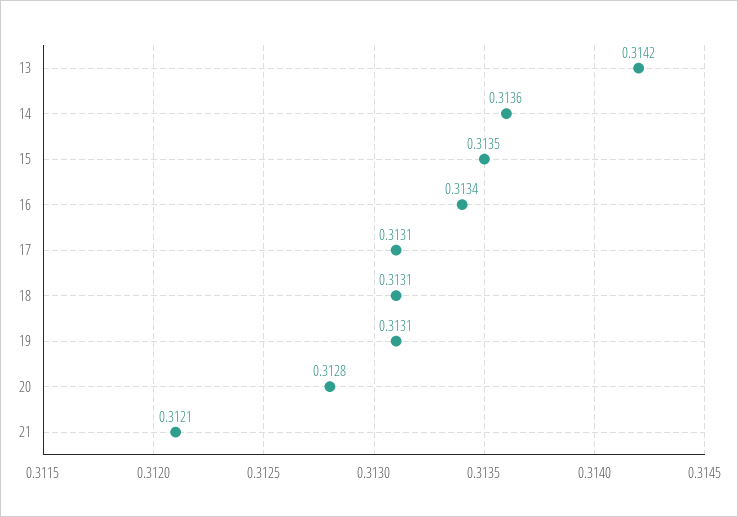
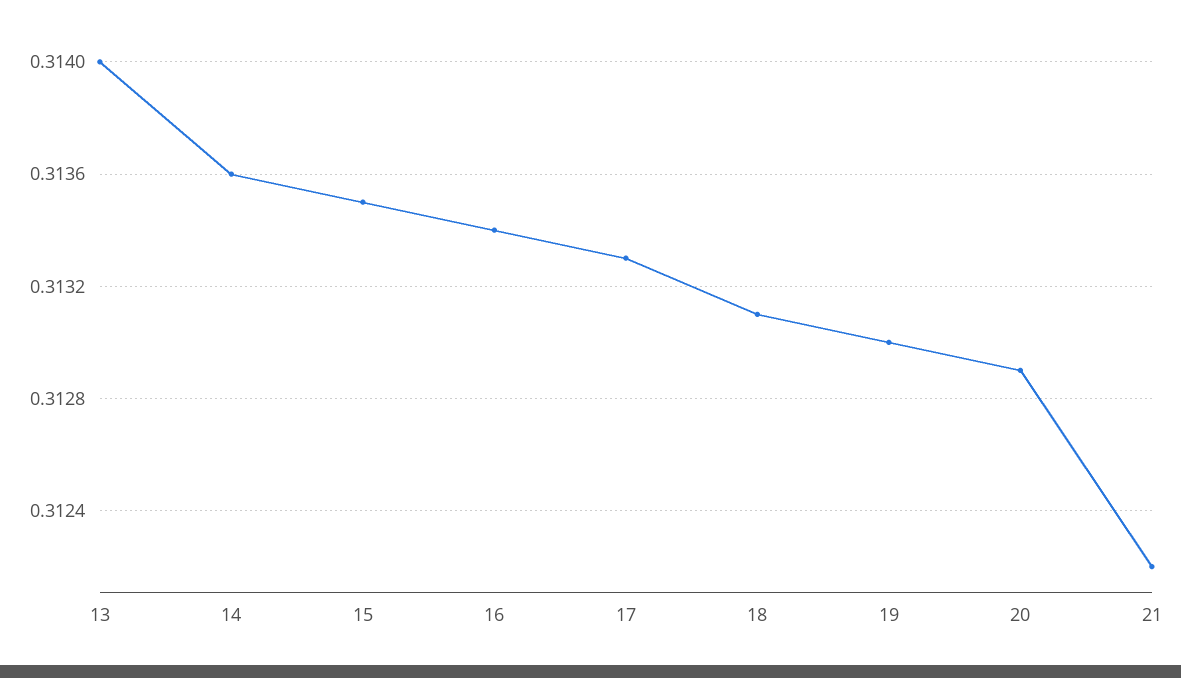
13: 0.3142 -> 0.314
17: 0.3131 -> 0.3133
19: 0.3131 -> 0.313
20: 0.3128 -> 0.3129
21: 0.3121 -> 0.3122

